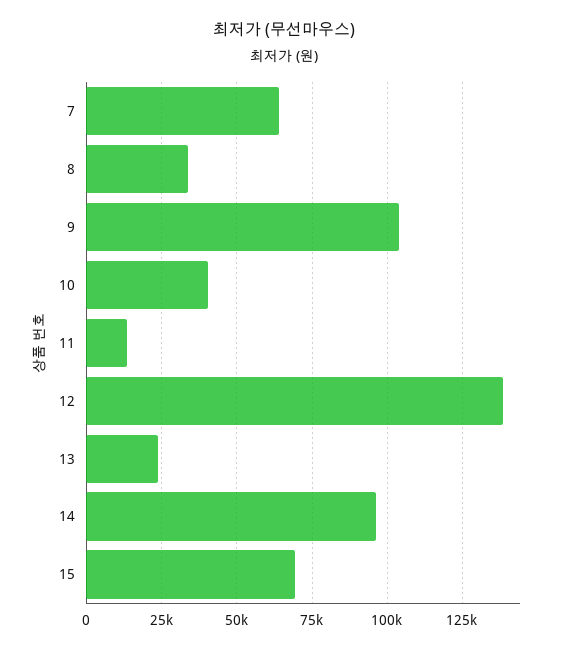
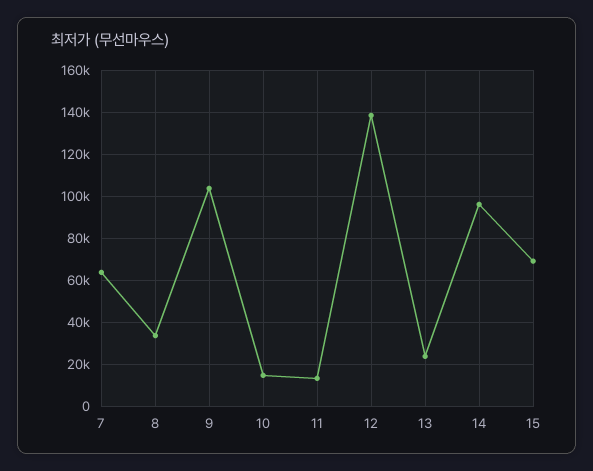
10: 40000 -> 15000

